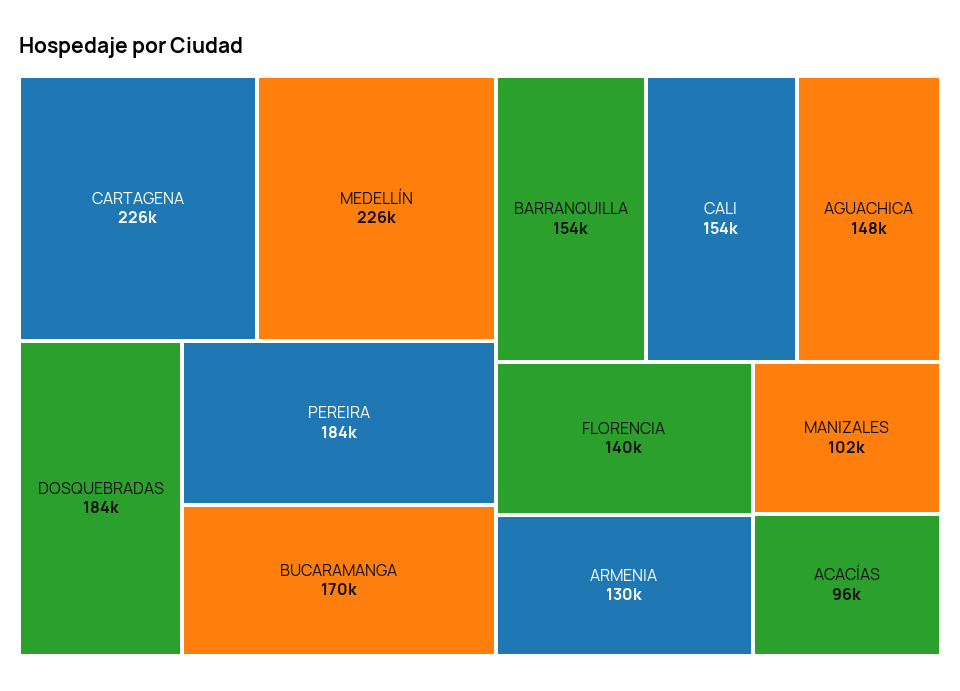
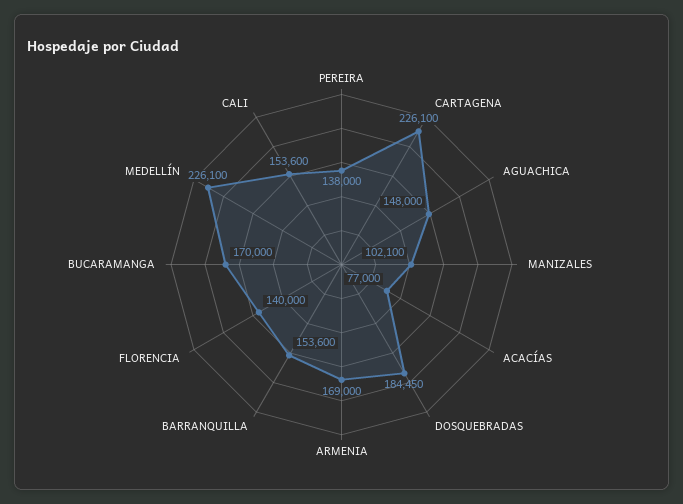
PEREIRA: 184000 -> 138000
ARMENIA: 130000 -> 169000
ACACÍAS: 96000 -> 77000

